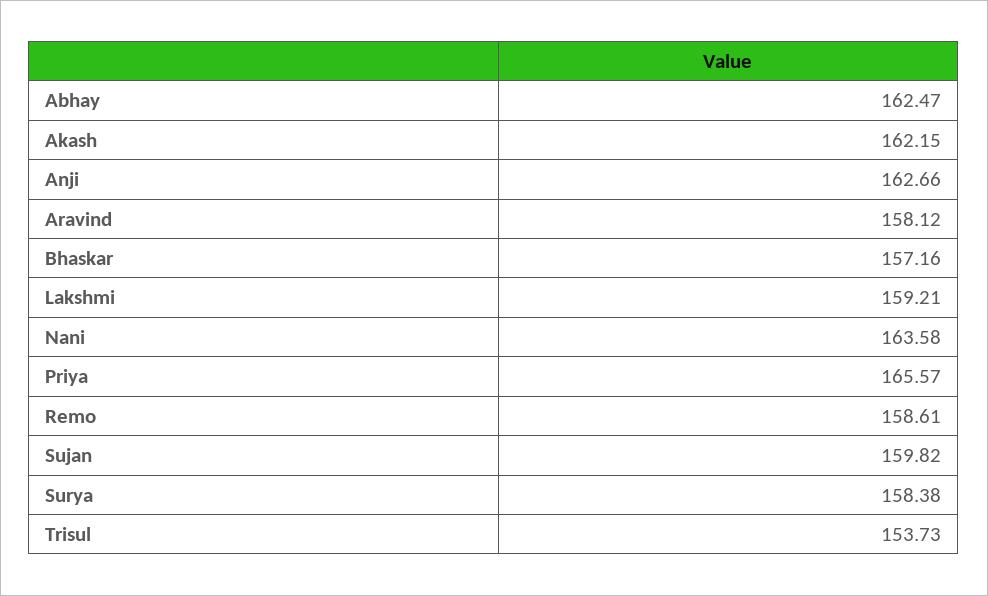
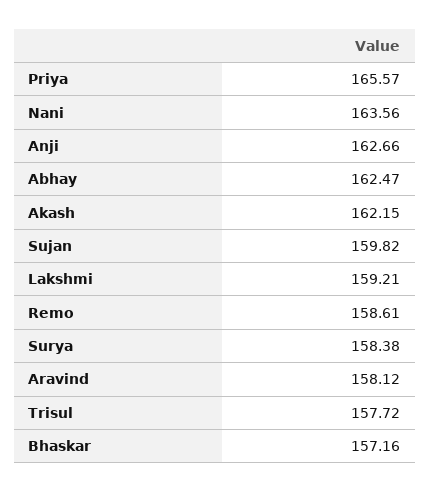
Nani: 163.58 -> 163.56
Trisul: 153.73 -> 157.72

